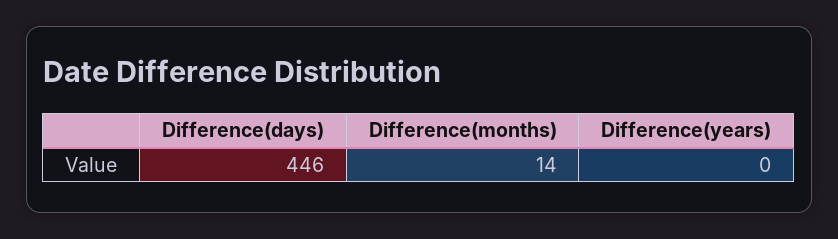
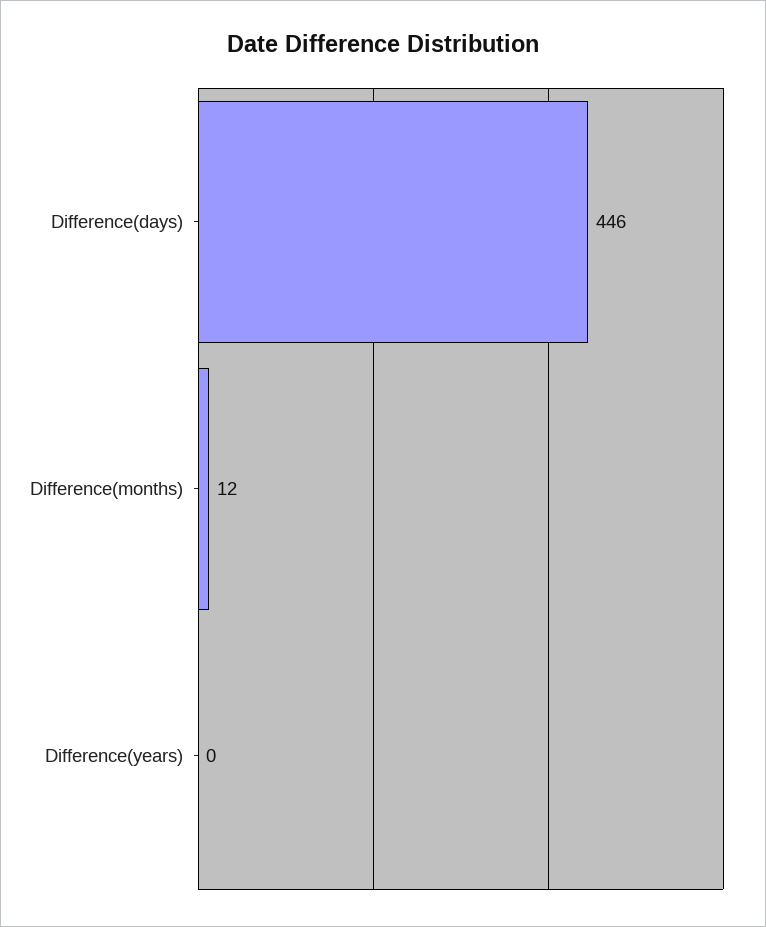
Difference(months): 14 -> 12

